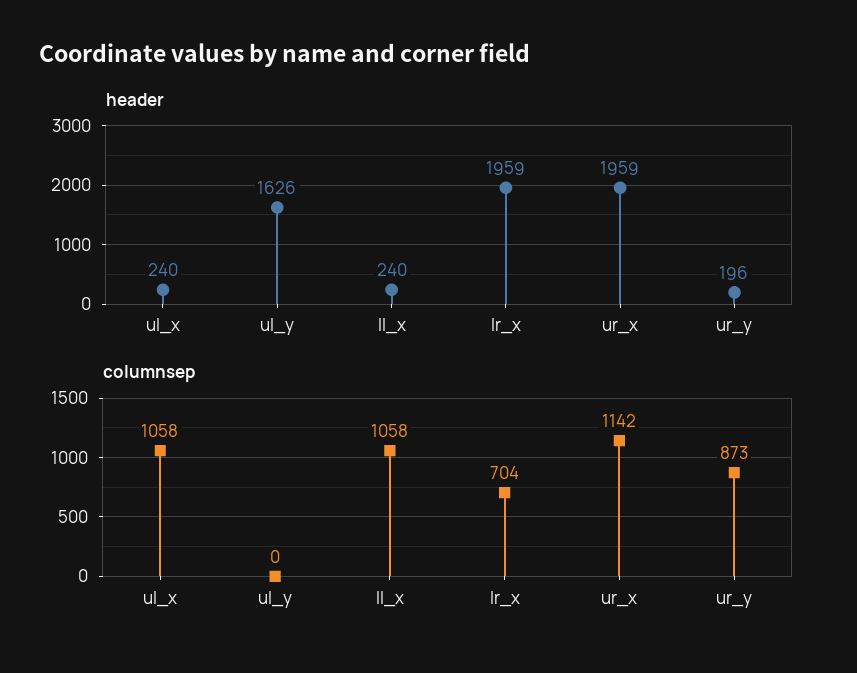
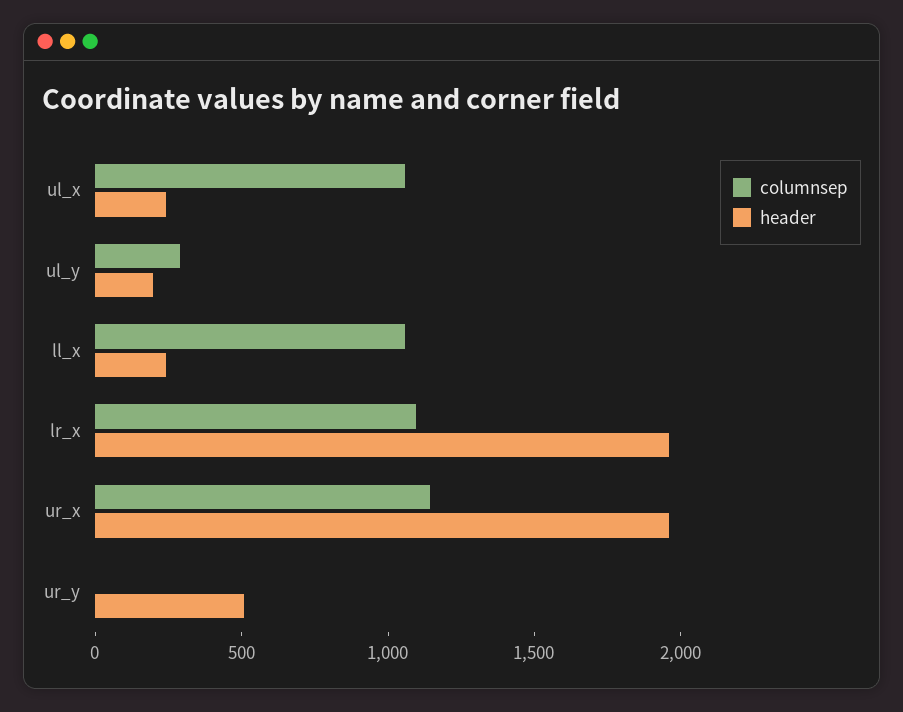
header, ul_y: 1626 -> 200
header, ur_y: 196 -> 500
columnsep, ul_y: 0 -> 300
columnsep, lr_x: 704 -> 1100
columnsep, ur_y: 873 -> 0

